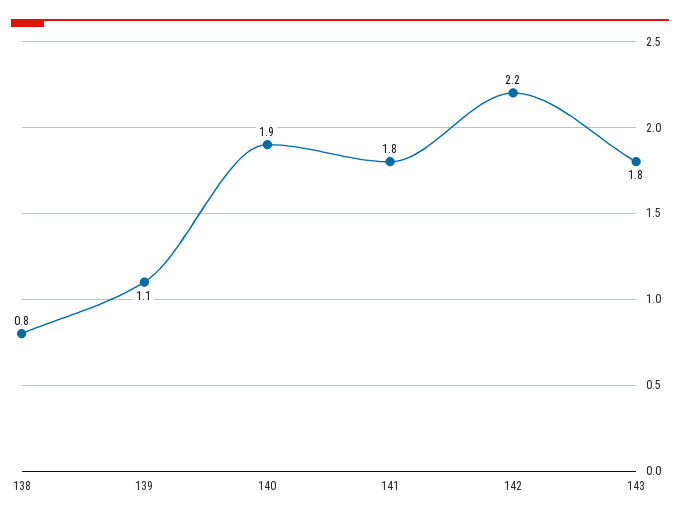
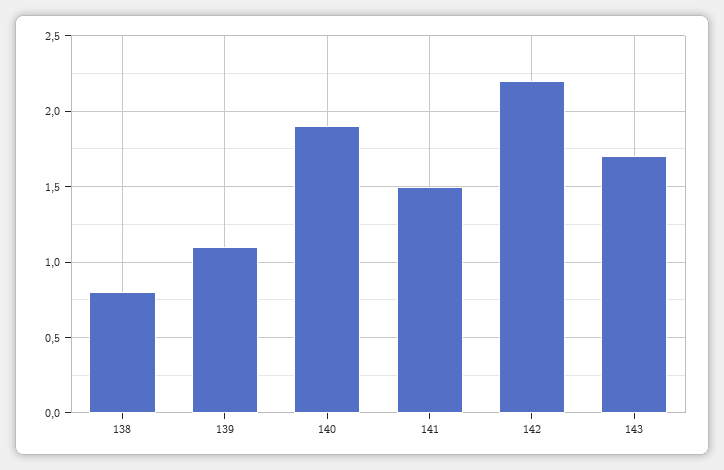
141: 1.8 -> 1.5
143: 1.8 -> 1.7

